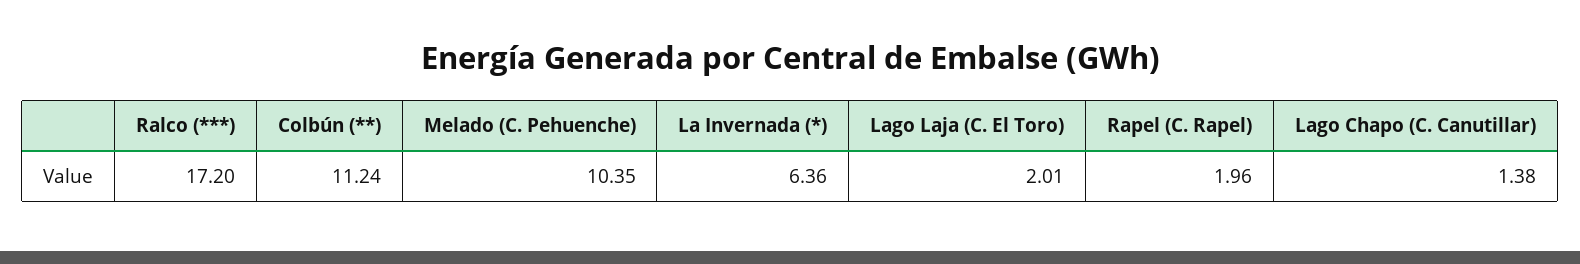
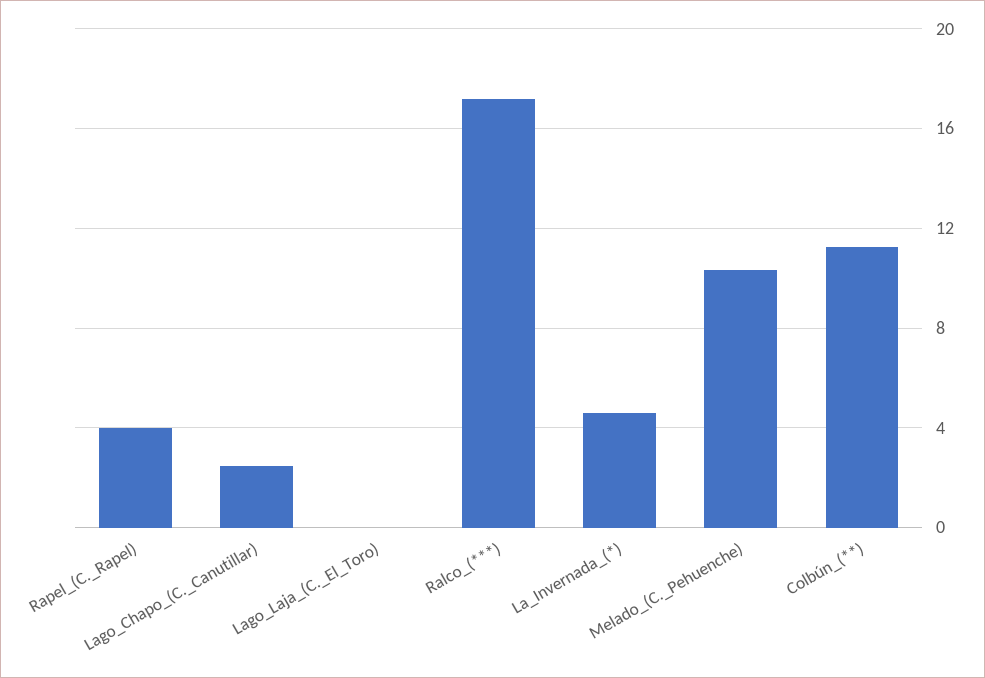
La Invernada (*): 6.36 -> 4.5
Lago Laja (C. El Toro): 2.01 -> 0
Rapel (C. Rapel): 1.96 -> 4
Lago Chapo (C. Canutillar): 1.38 -> 2.5

